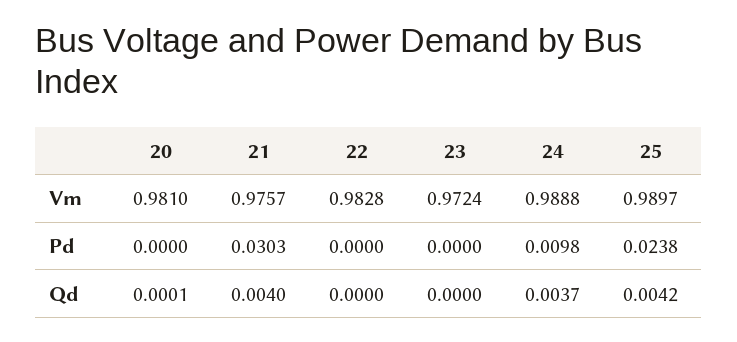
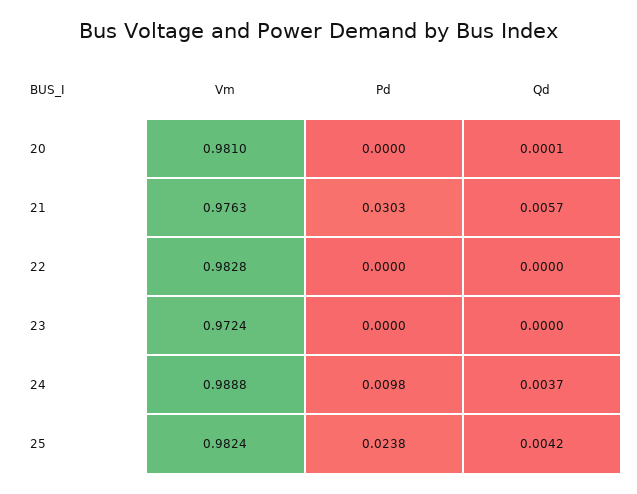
21, Vm: 0.9757 -> 0.9763
25, Vm: 0.9897 -> 0.9824
21, Qd: 0.004 -> 0.0057

